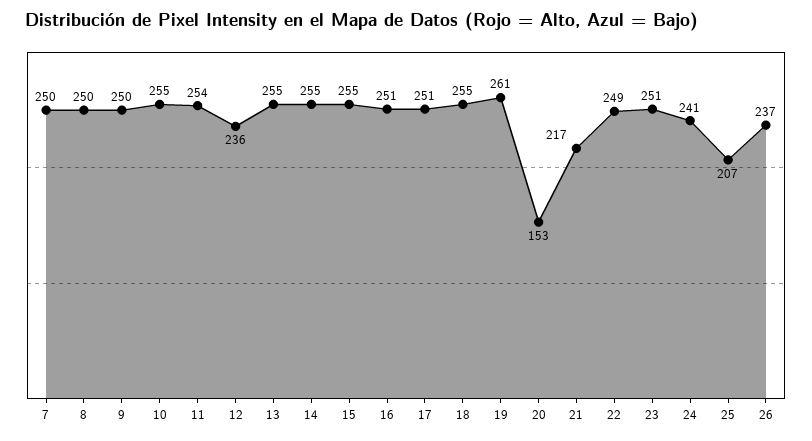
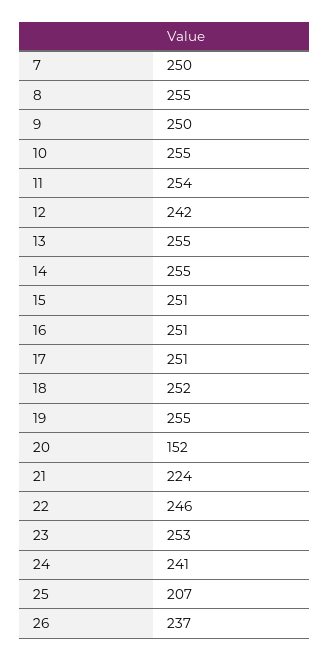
8: 250 -> 255
12: 236 -> 242
15: 255 -> 251
18: 255 -> 252
19: 261 -> 255
20: 153 -> 152
21: 217 -> 224
22: 249 -> 246
23: 251 -> 253

